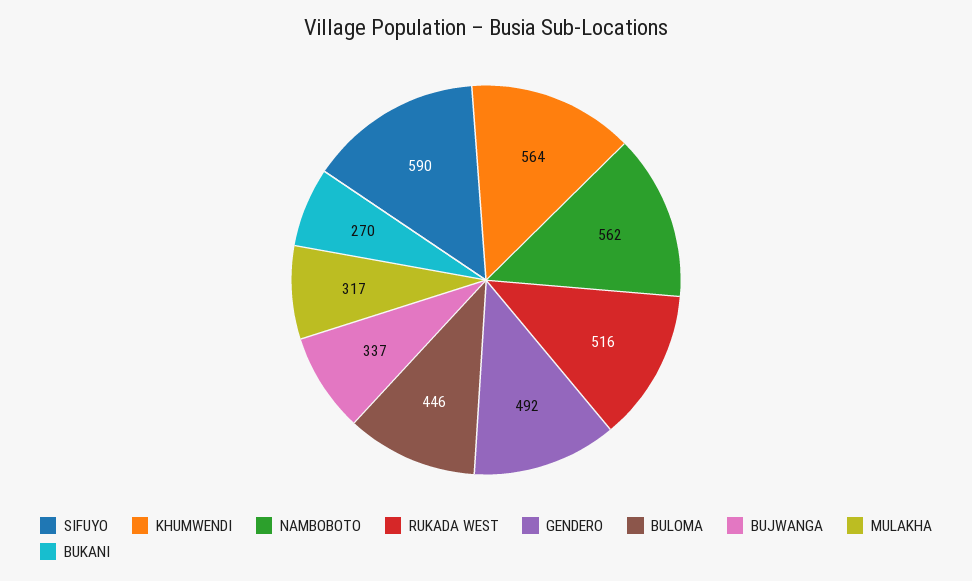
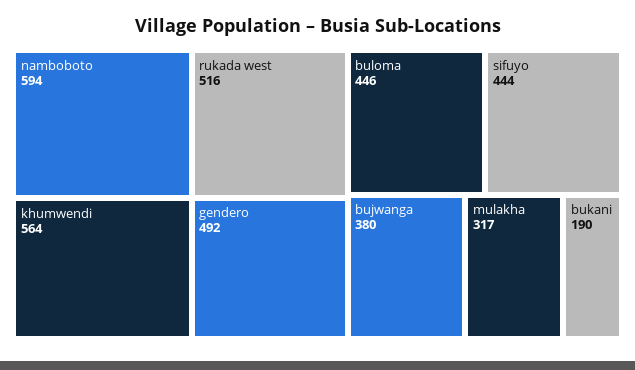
SIFUYO: 590 -> 444
NAMBOBOTO: 562 -> 594
BUJWANGA: 337 -> 380
BUKANI: 270 -> 190

